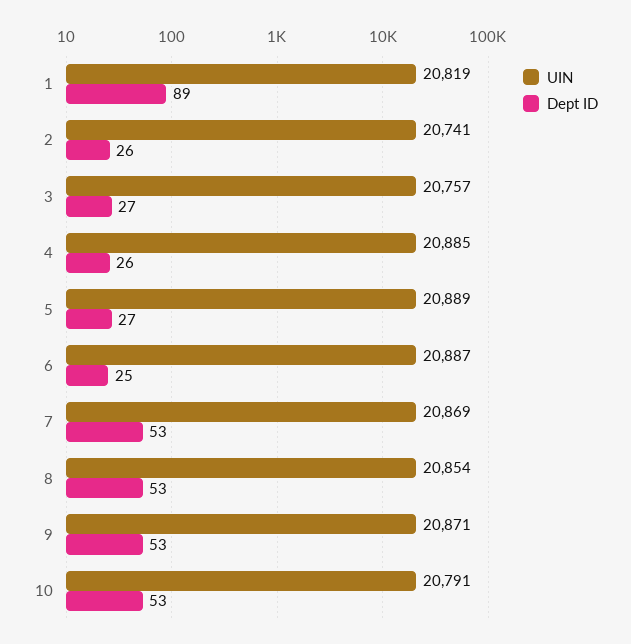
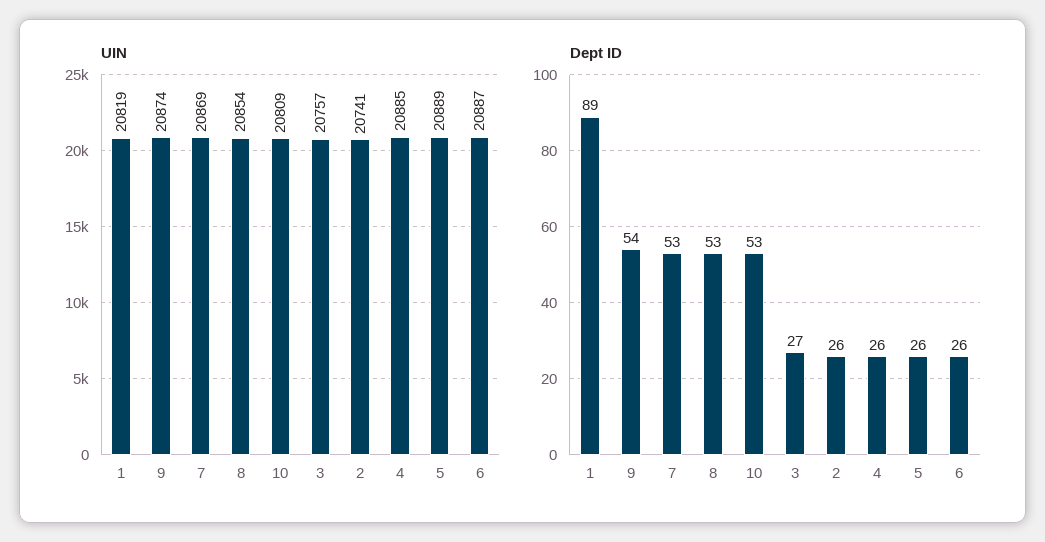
Dept ID, 5: 27 -> 26
Dept ID, 6: 25 -> 26
UIN, 9: 20871 -> 20874
Dept ID, 9: 53 -> 54
UIN, 10: 20791 -> 20809

